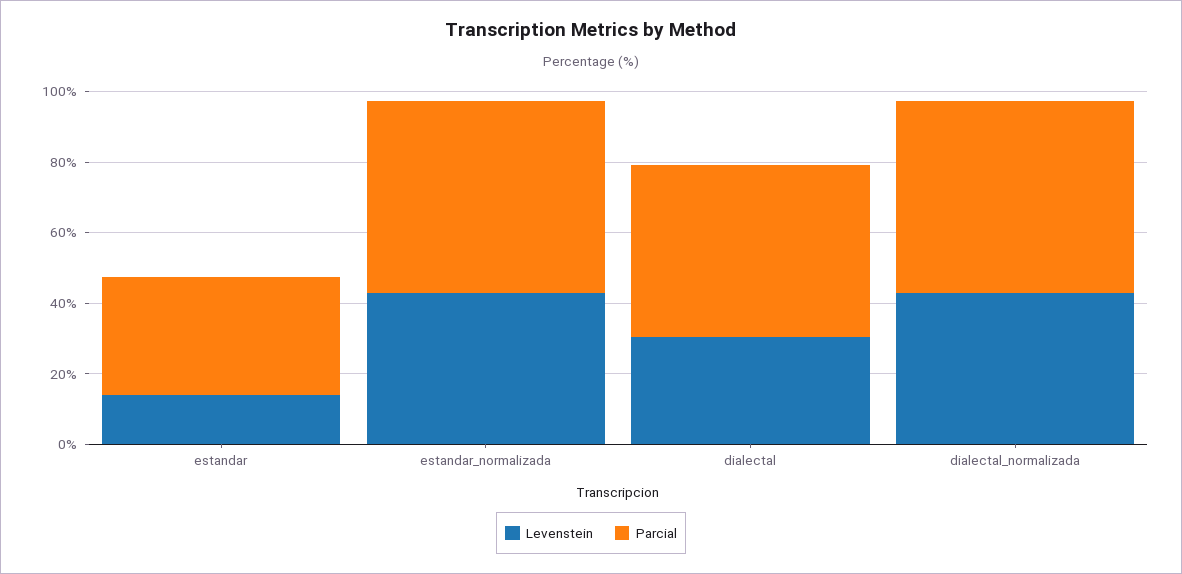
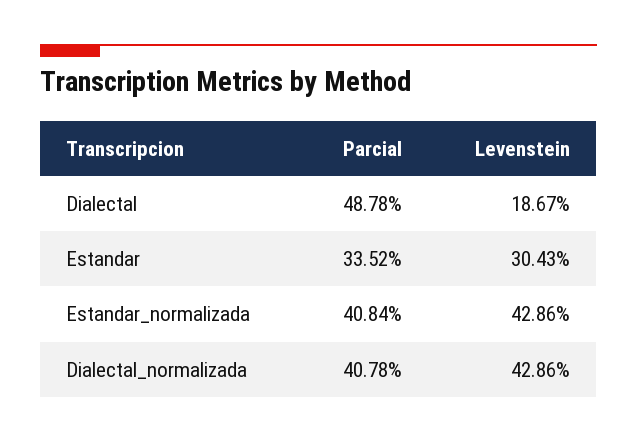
Levenstein, estandar: 15 -> 30.43
Parcial, estandar_normalizada: 55 -> 40.84
Levenstein, dialectal: 30 -> 18.67
Parcial, dialectal_normalizada: 55 -> 40.78

